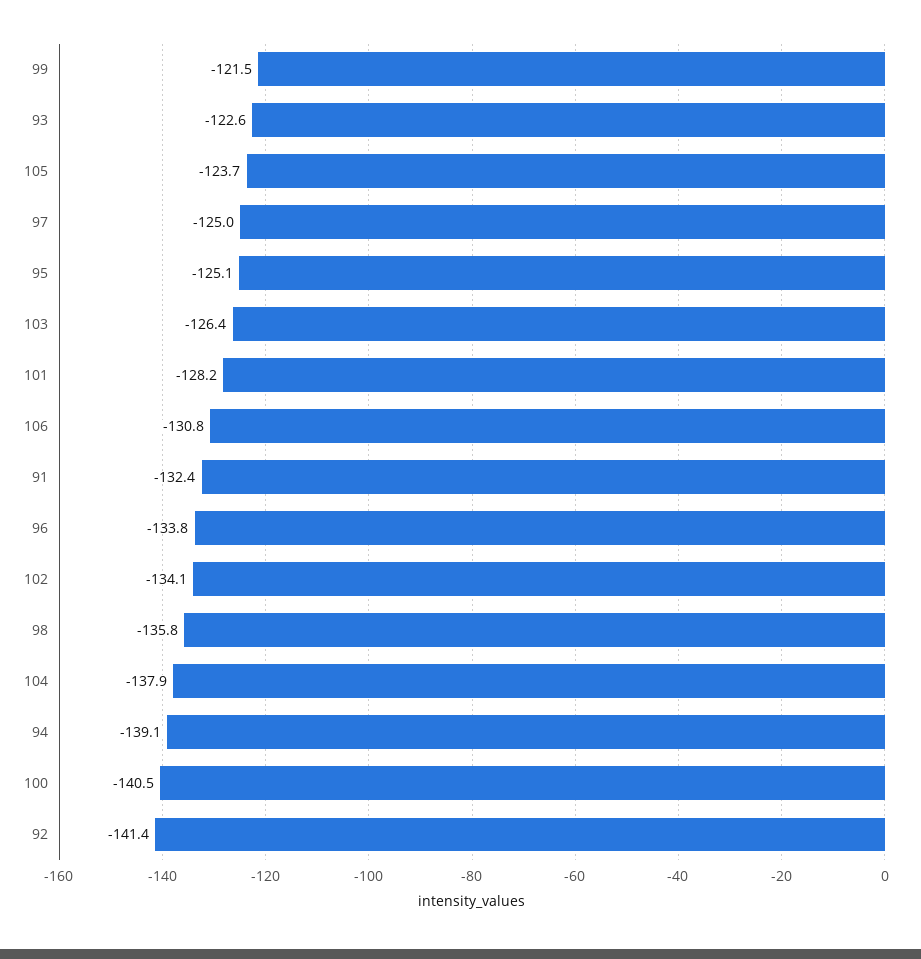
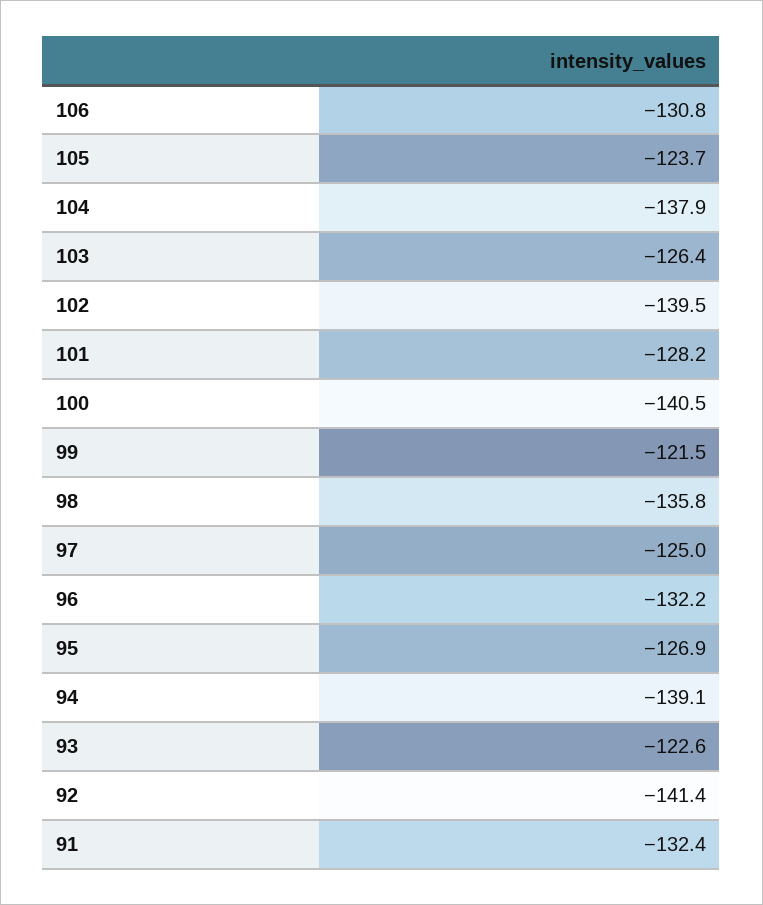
95: -125.1 -> -126.9
96: -133.8 -> -132.2
102: -134.1 -> -139.5

